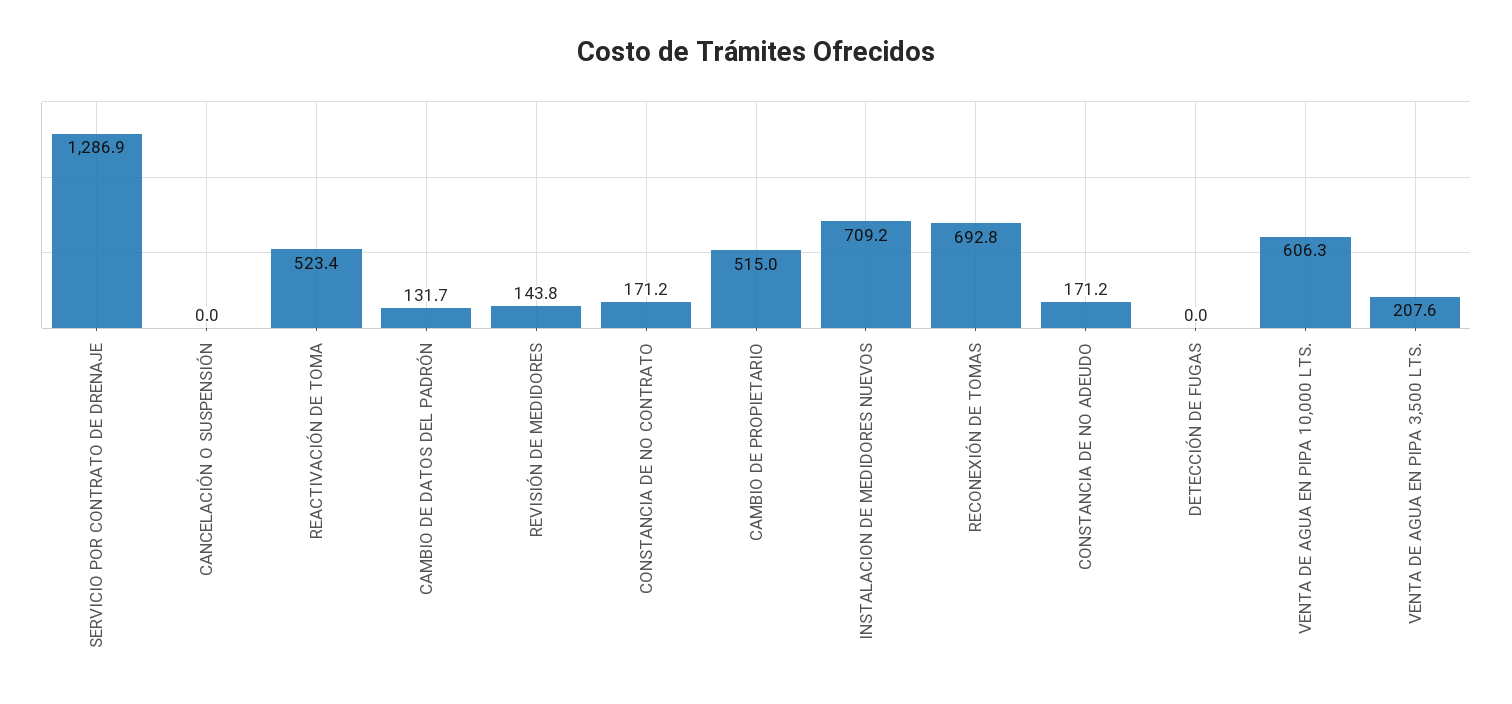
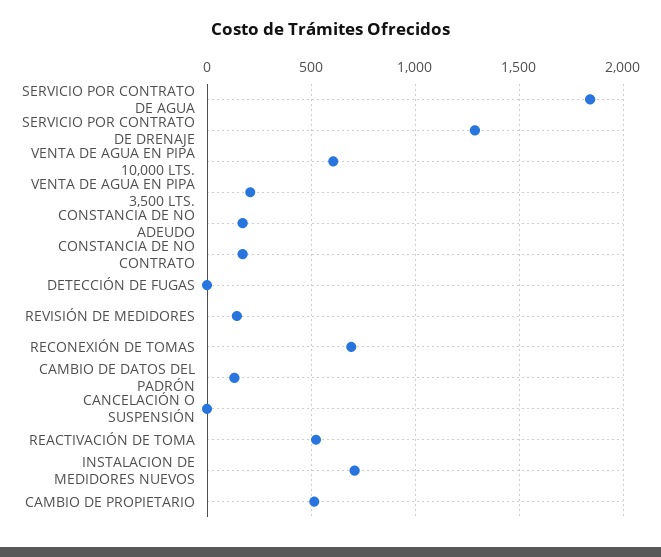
SERVICIO POR CONTRATO DE AGUA: none -> 1850

